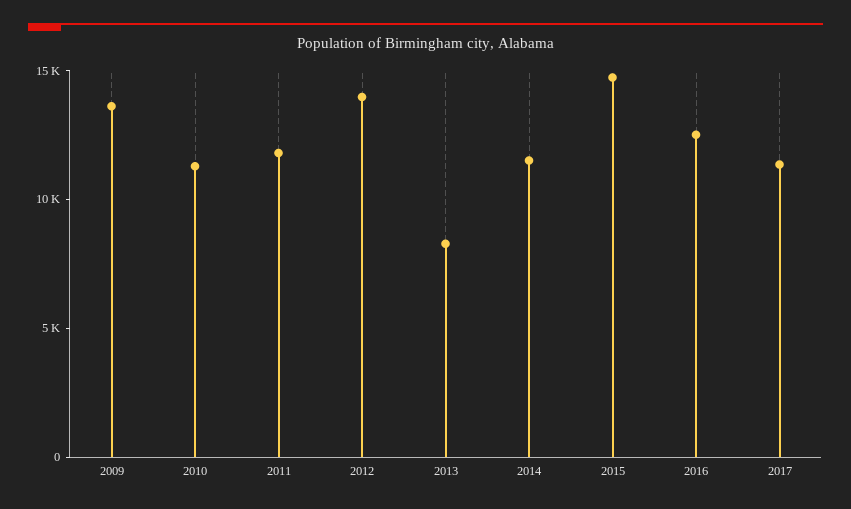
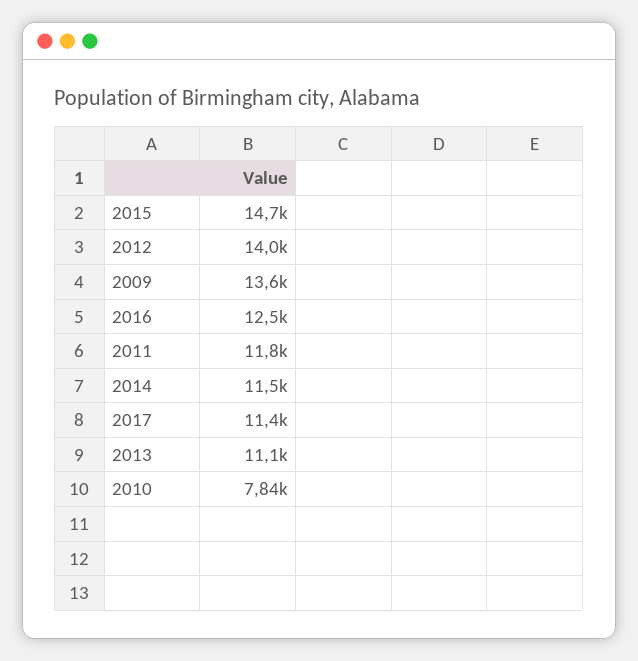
2010: 11000 -> 7840
2013: 8000 -> 11100

